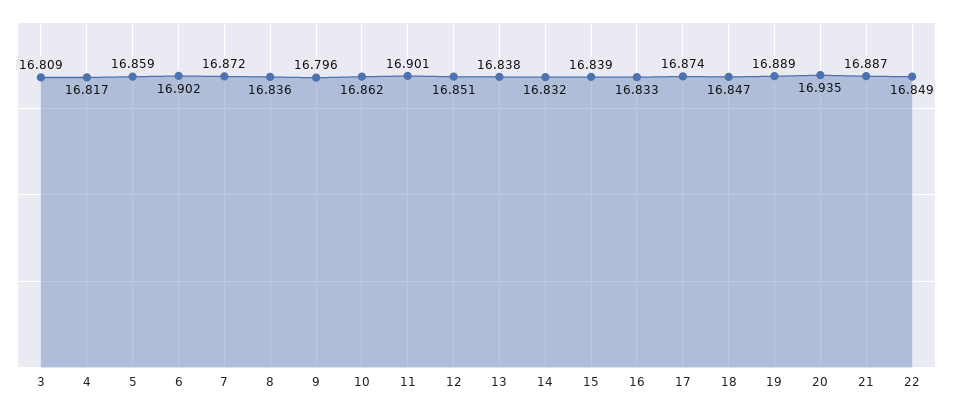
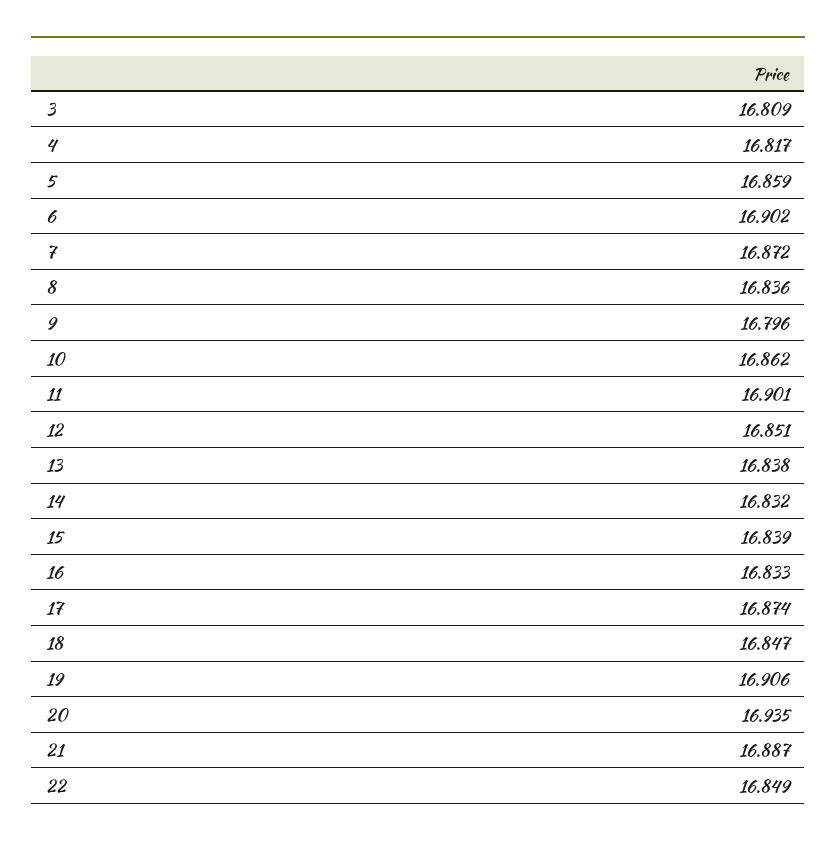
19: 16.889 -> 16.906

